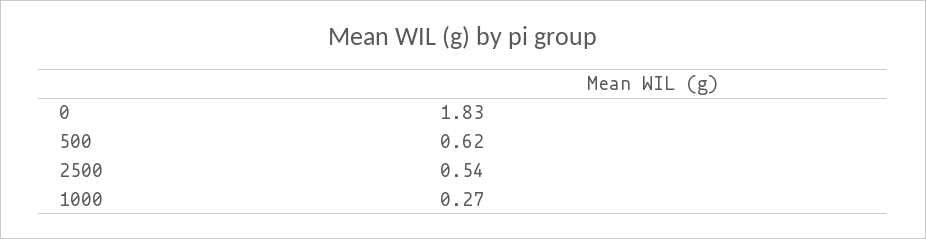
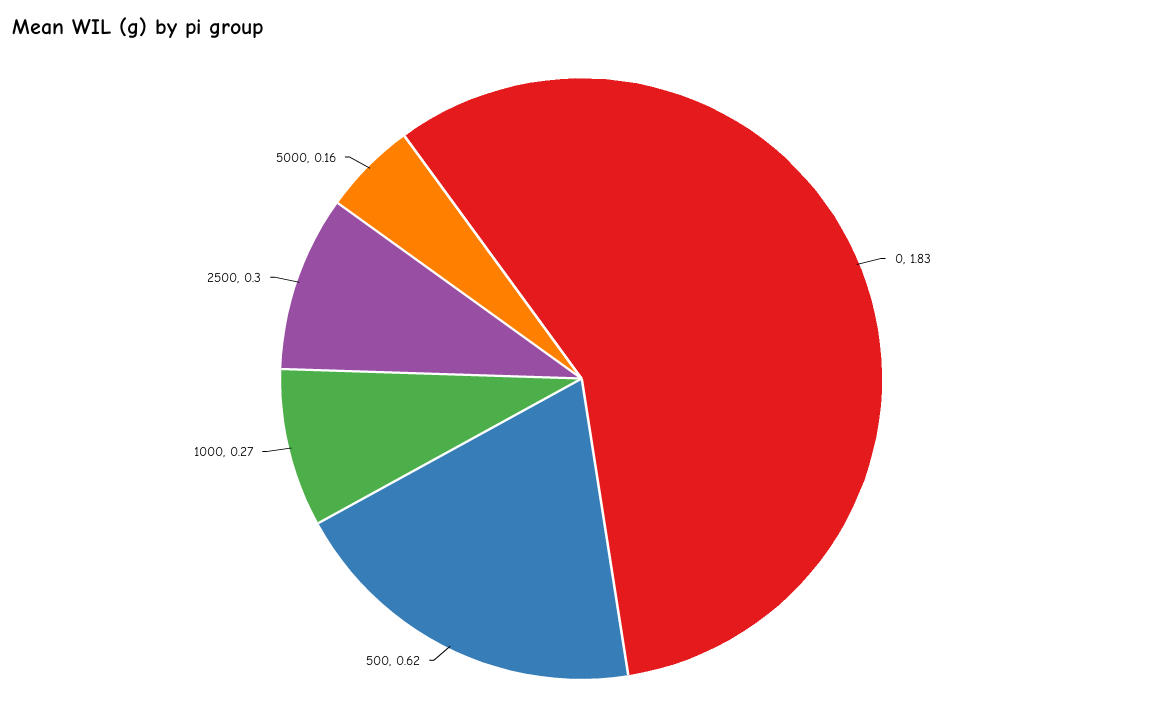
2500: 0.54 -> 0.3
5000: none -> 0.16

